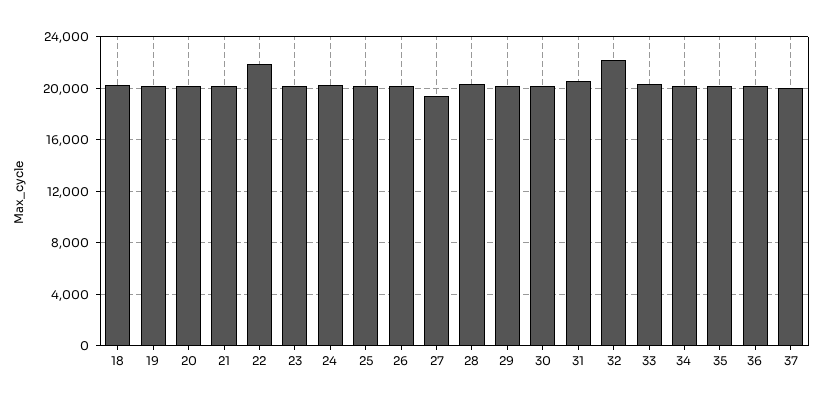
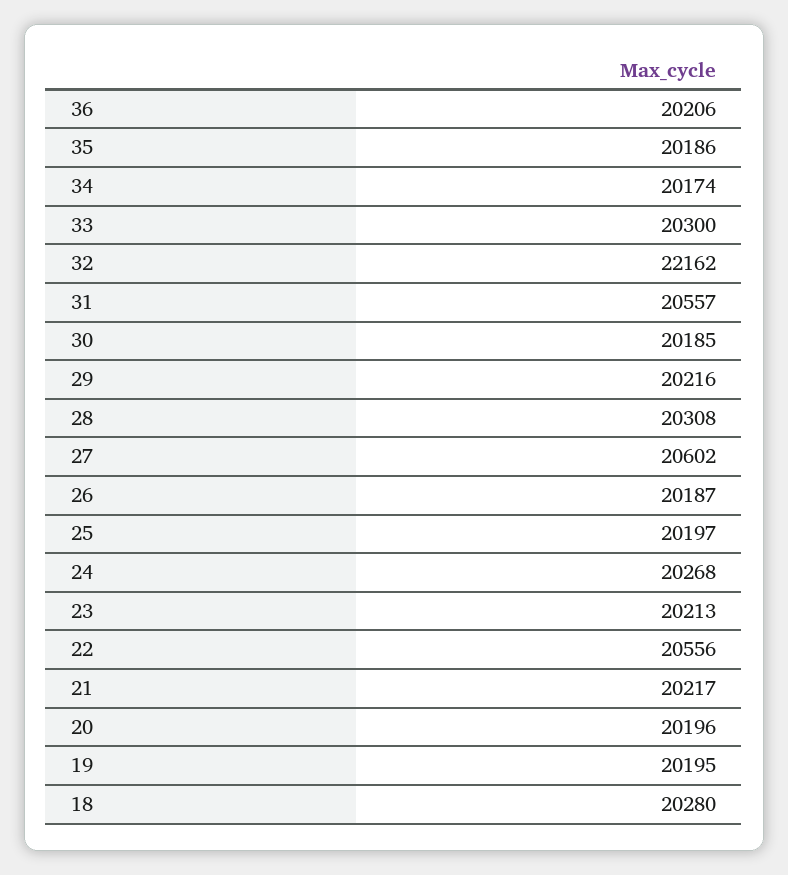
22: 22000 -> 20556
27: 19500 -> 20602
37: 20000 -> none

